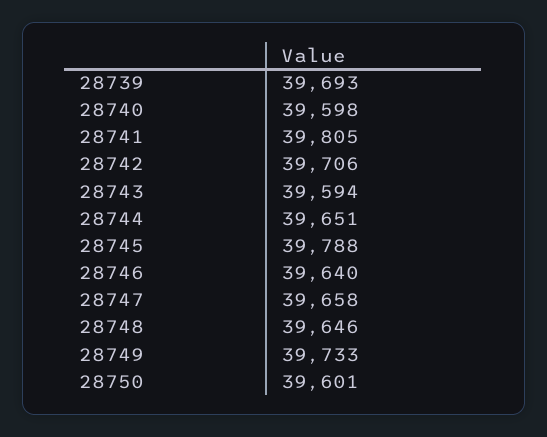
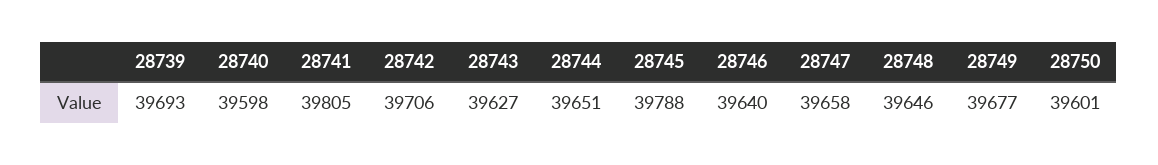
28743: 39594 -> 39627
28749: 39733 -> 39677

